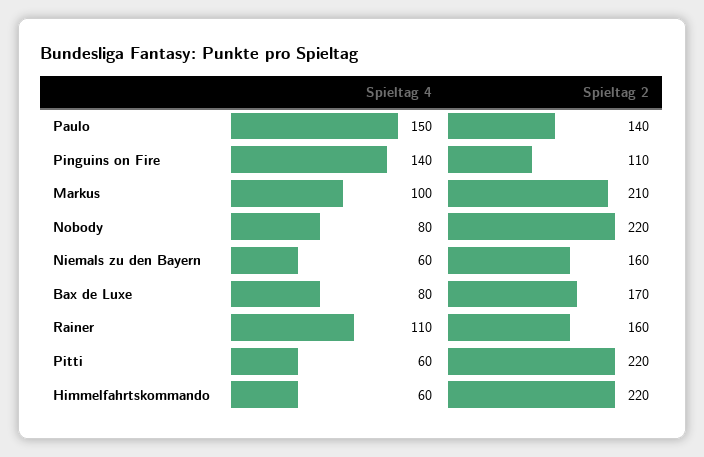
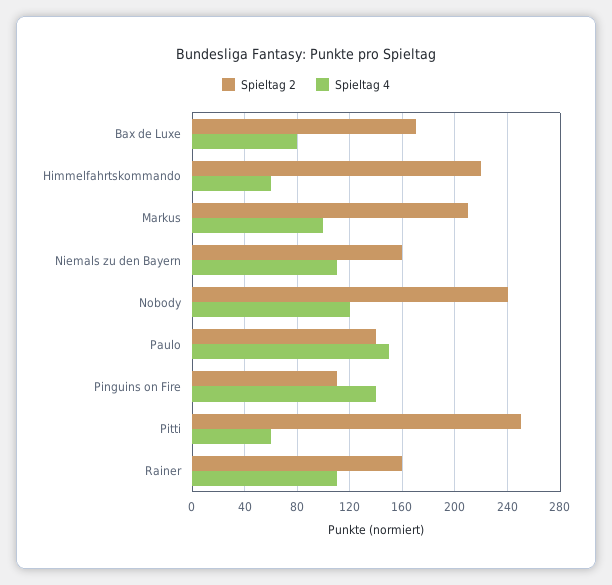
Spieltag 4, Nobody: 80 -> 120
Spieltag 2, Nobody: 220 -> 240
Spieltag 4, Niemals zu den Bayern: 60 -> 110
Spieltag 2, Pitti: 220 -> 250

